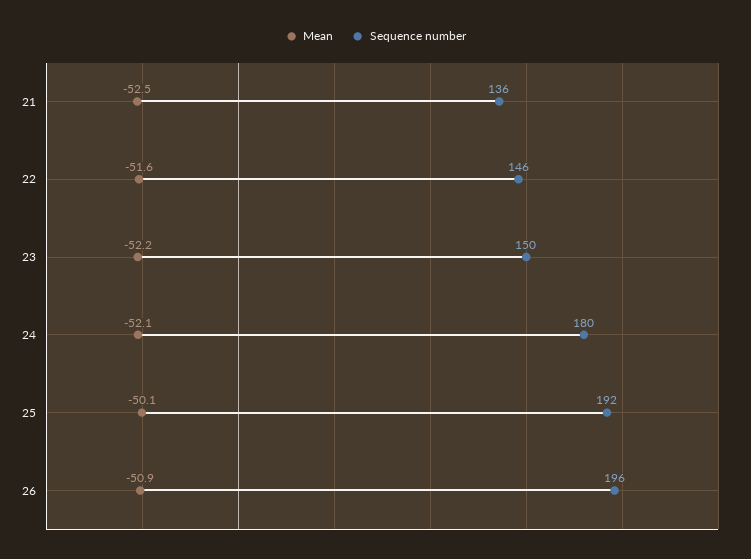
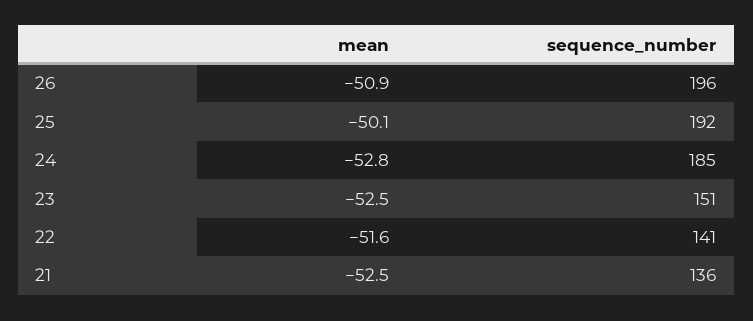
Sequence number, 22: 146 -> 141
Mean, 23: -52.2 -> -52.5
Sequence number, 23: 150 -> 151
Mean, 24: -52.1 -> -52.8
Sequence number, 24: 180 -> 185

